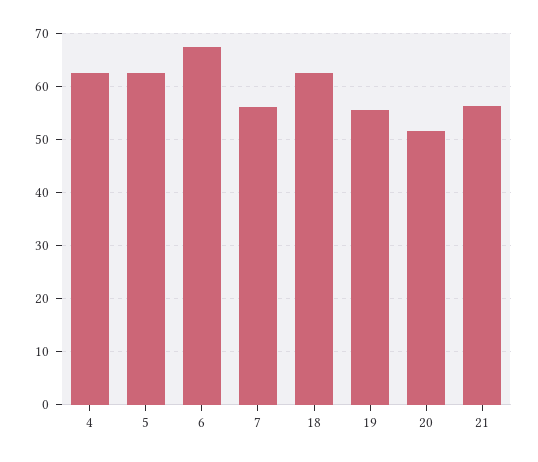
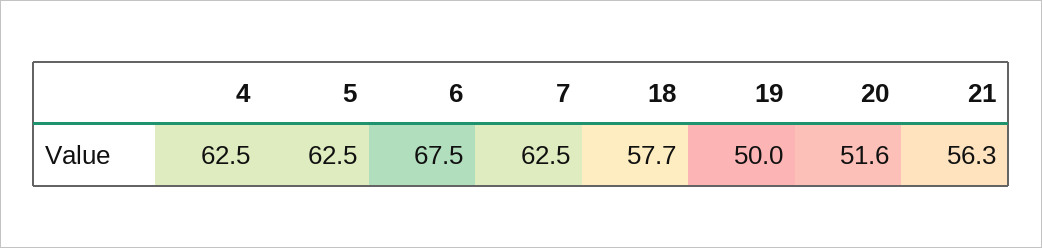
7: 56 -> 62.5
18: 62 -> 57.7
19: 56 -> 50

